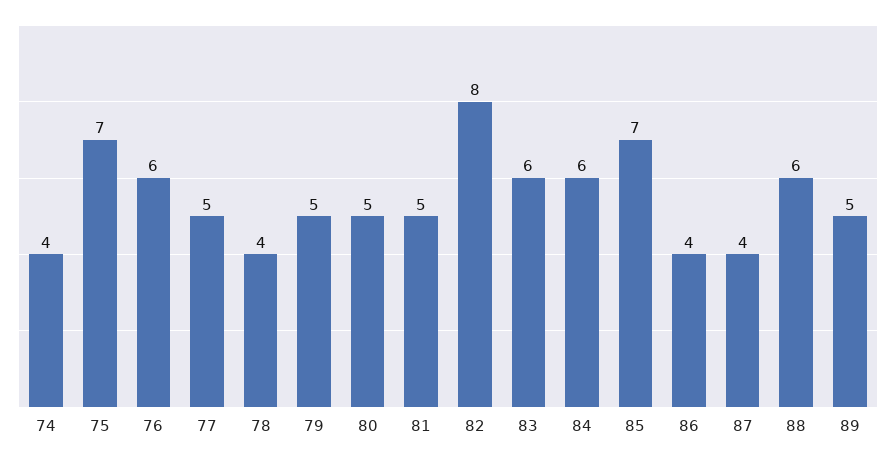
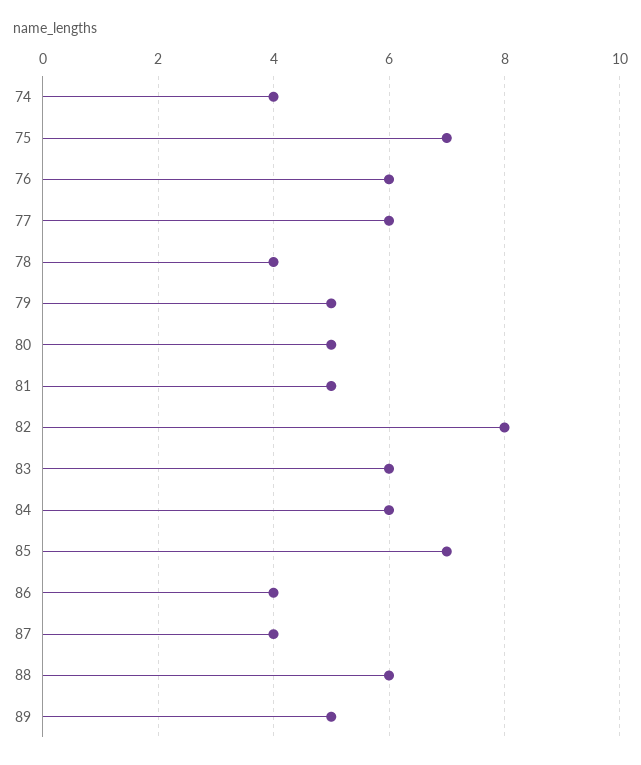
77: 5 -> 6

